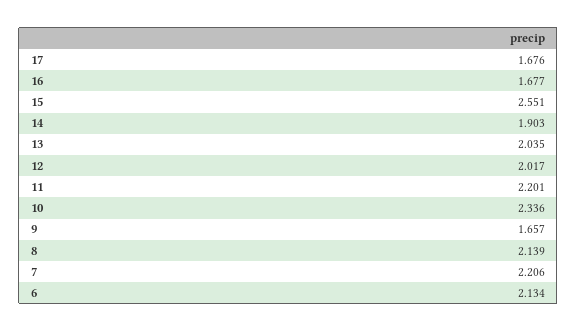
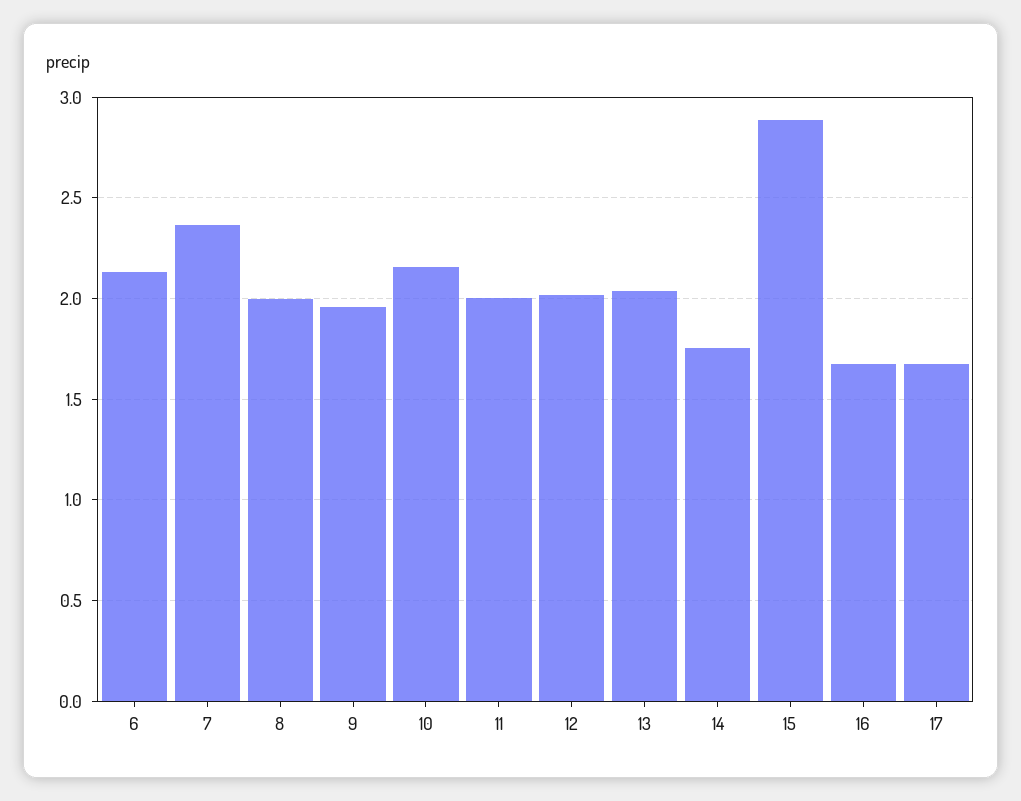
15: 2.551 -> 2.9
14: 1.903 -> 1.75
11: 2.201 -> 2
10: 2.336 -> 2.15
9: 1.657 -> 1.95
8: 2.139 -> 2
7: 2.206 -> 2.35

